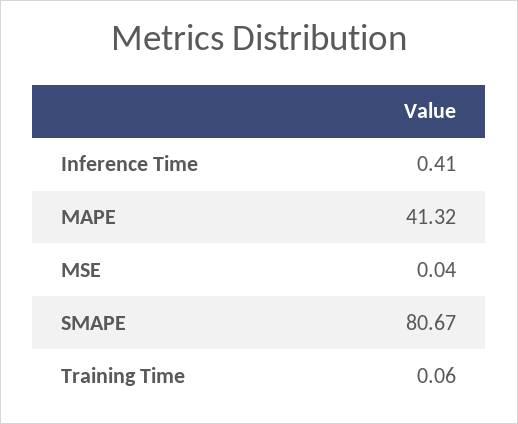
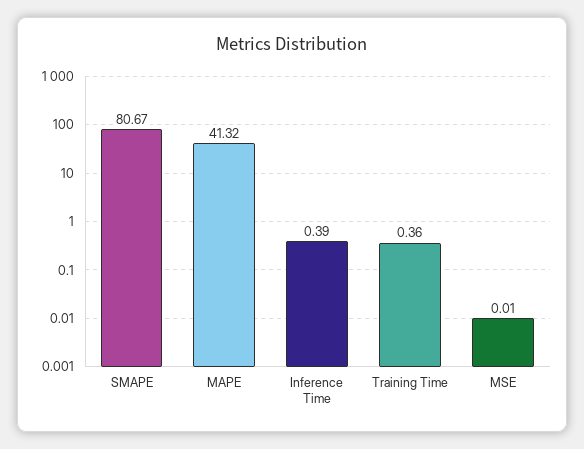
Inference Time: 0.41 -> 0.39
MSE: 0.04 -> 0.01
Training Time: 0.06 -> 0.36

